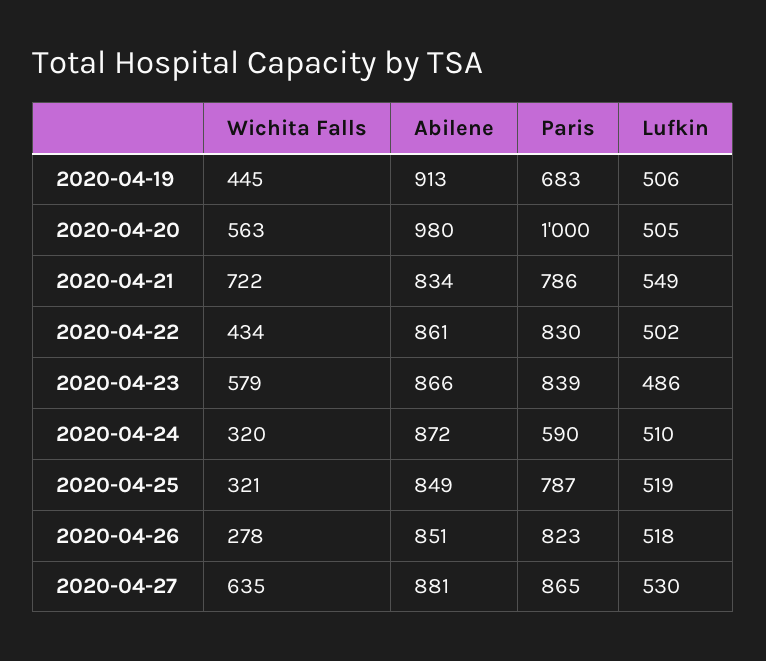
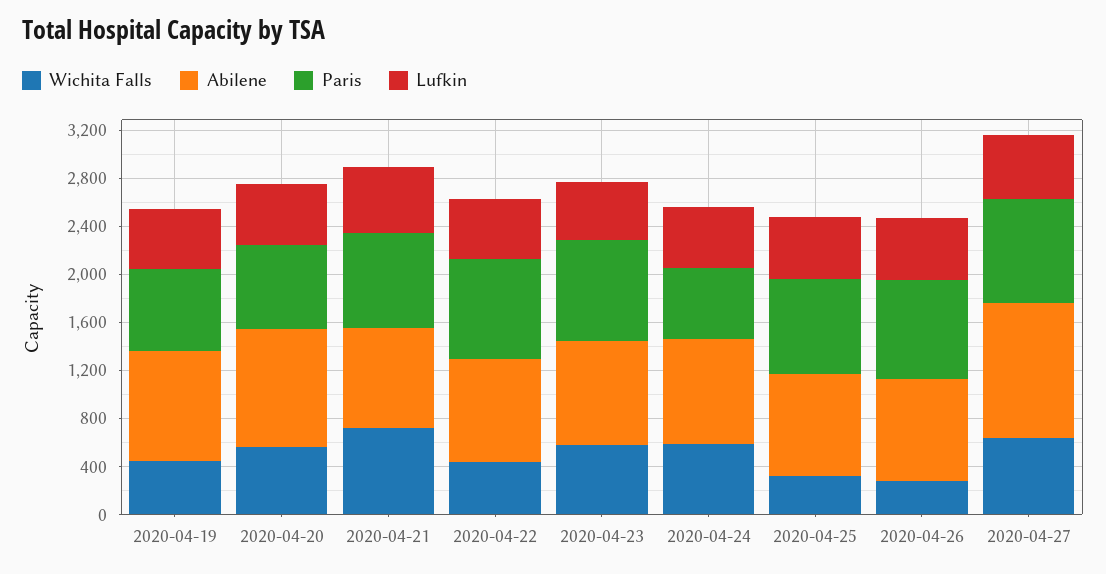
Paris, 2020-04-20: 1000 -> 700
Wichita Falls, 2020-04-24: 320 -> 600
Abilene, 2020-04-27: 881 -> 1100

